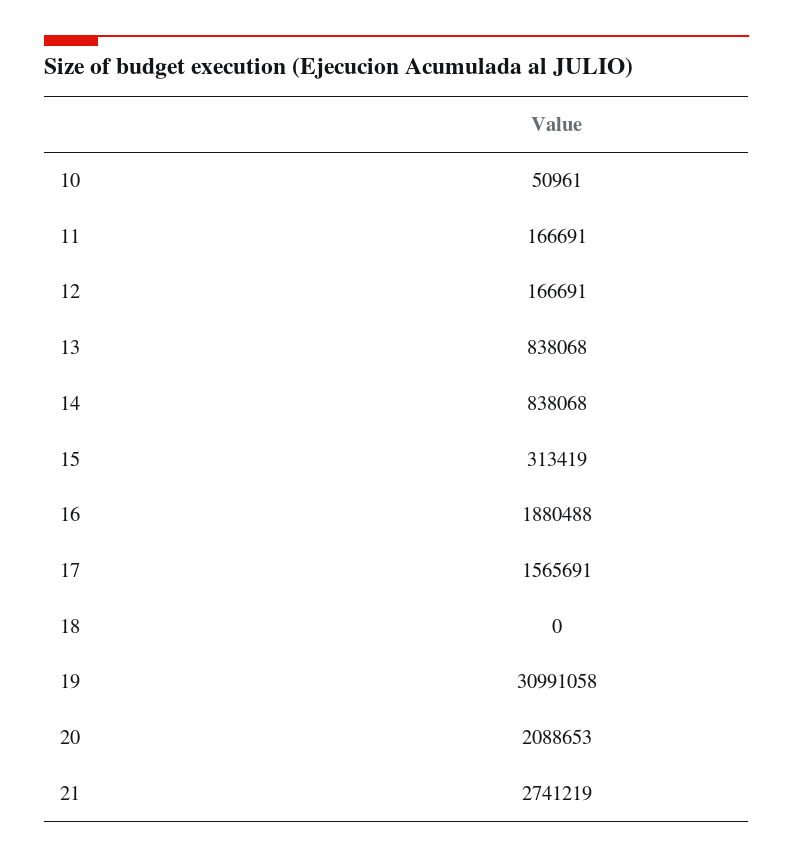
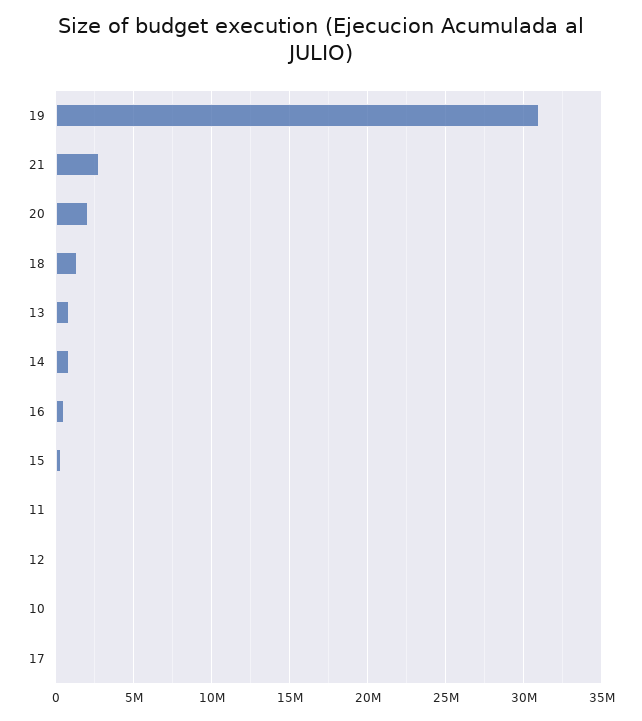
16: 1880488 -> 500000
17: 1565691 -> 0
18: 0 -> 1500000

